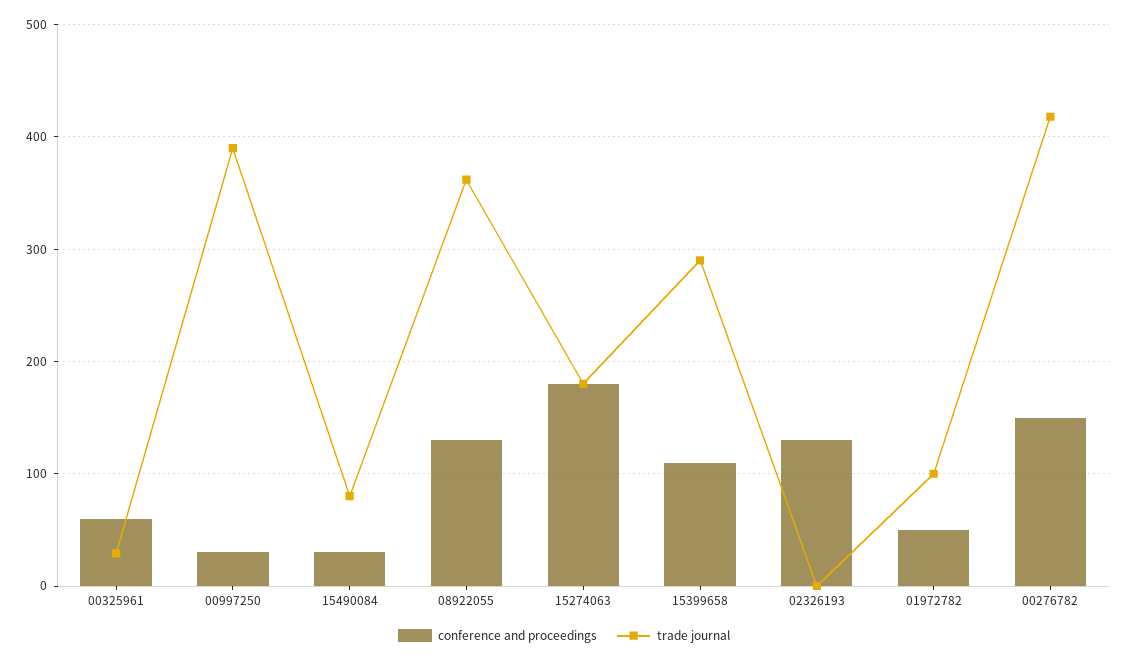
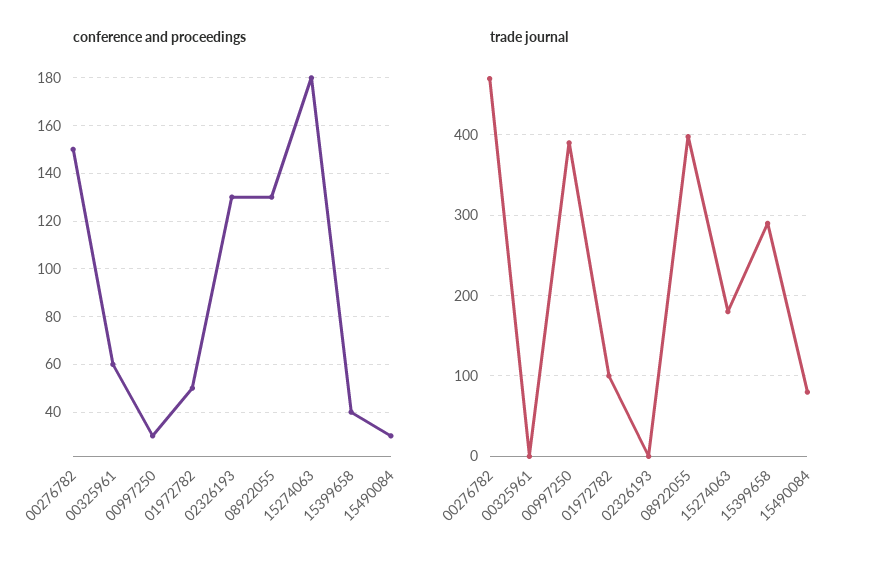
trade journal, 00325961: 30 -> 0
trade journal, 08922055: 360 -> 400
conference and proceedings, 15399658: 110 -> 40
trade journal, 00276782: 420 -> 470

